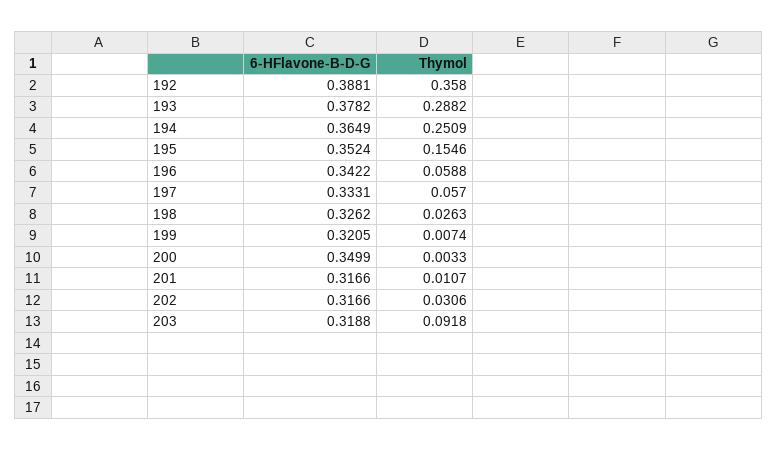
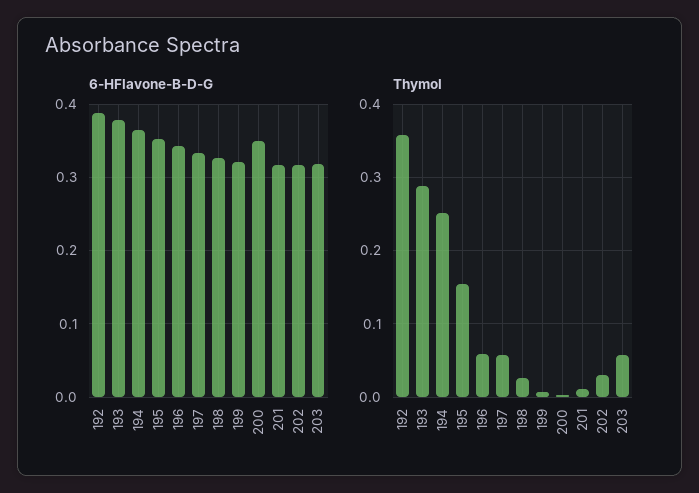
Thymol, 203: 0.0918 -> 0.06

